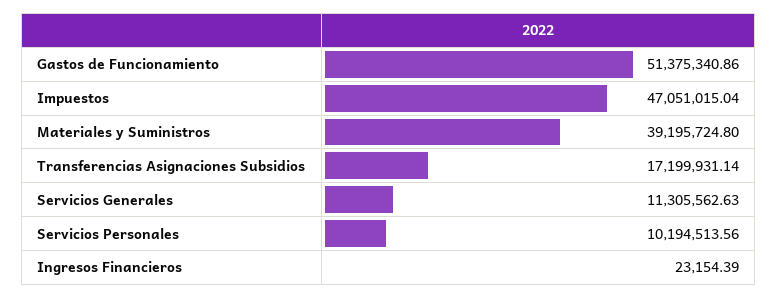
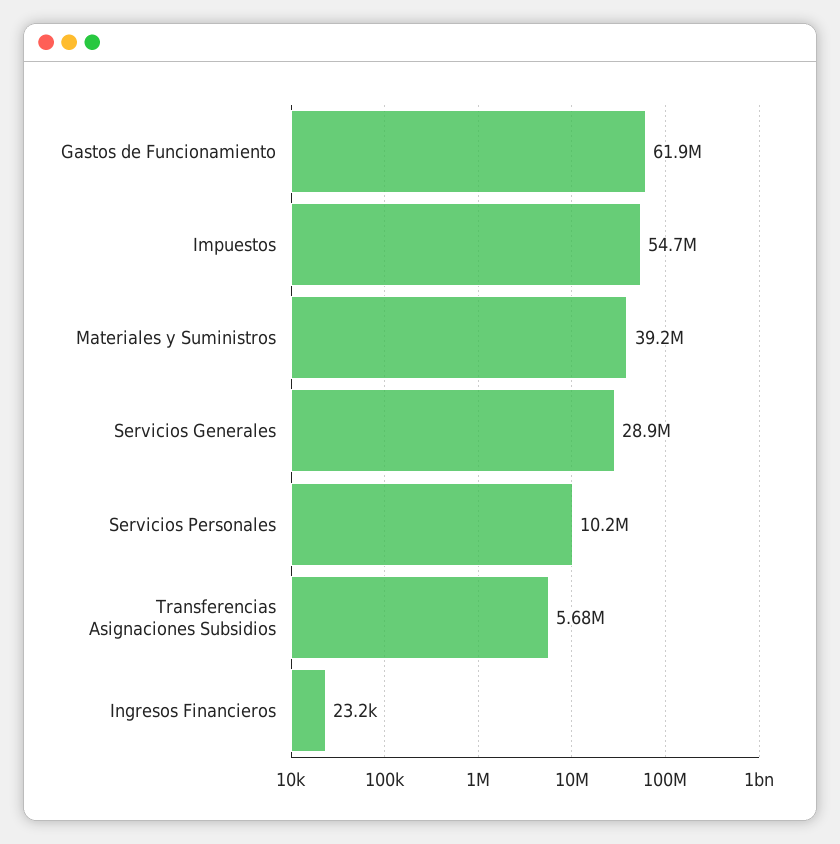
Gastos de Funcionamiento: 51375340.86 -> 61900000
Impuestos: 47051015.04 -> 54700000
Transferencias Asignaciones Subsidios: 17199931.14 -> 5680000
Servicios Generales: 11305562.63 -> 28900000

